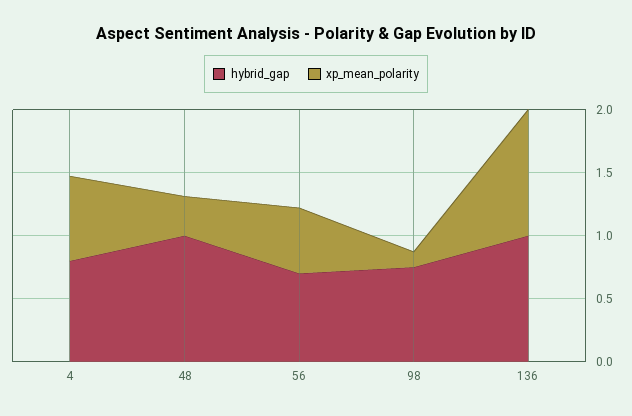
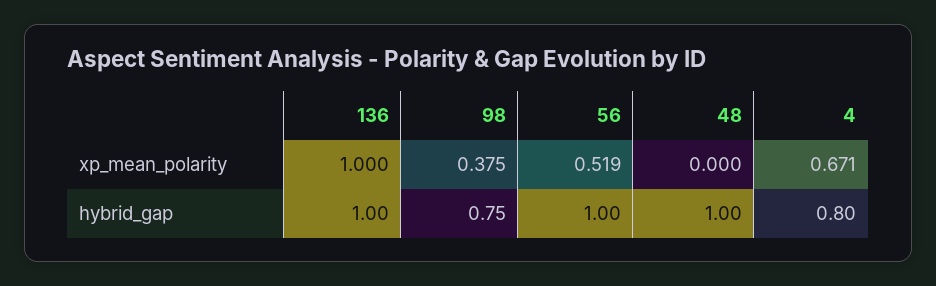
xp_mean_polarity, 48: 0.3 -> 0
hybrid_gap, 56: 0.7 -> 1
xp_mean_polarity, 98: 0.1 -> 0.375

